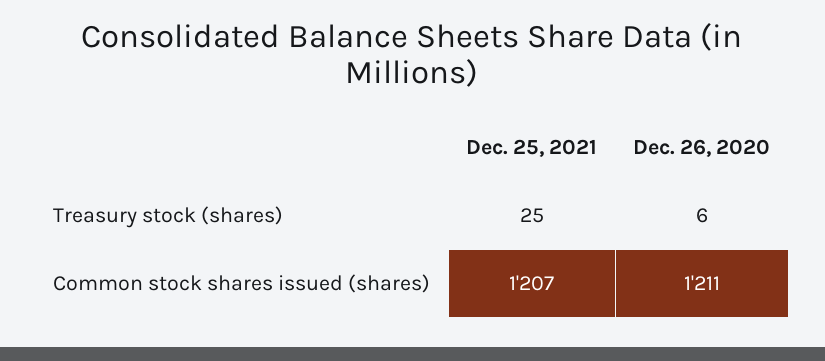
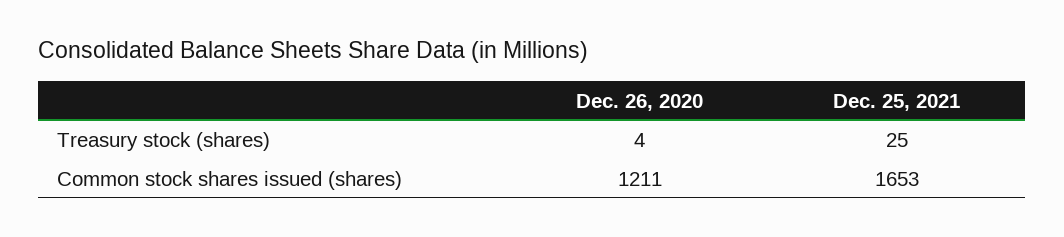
Dec. 26, 2020, Treasury stock (shares): 6 -> 4
Dec. 25, 2021, Common stock shares issued (shares): 1207 -> 1653

